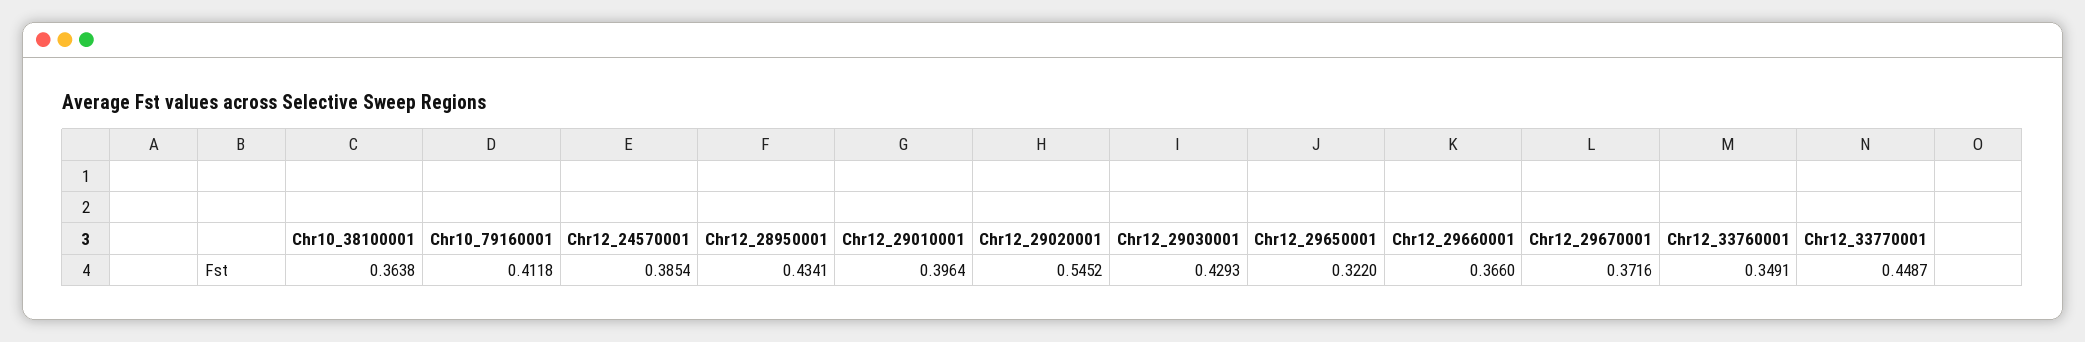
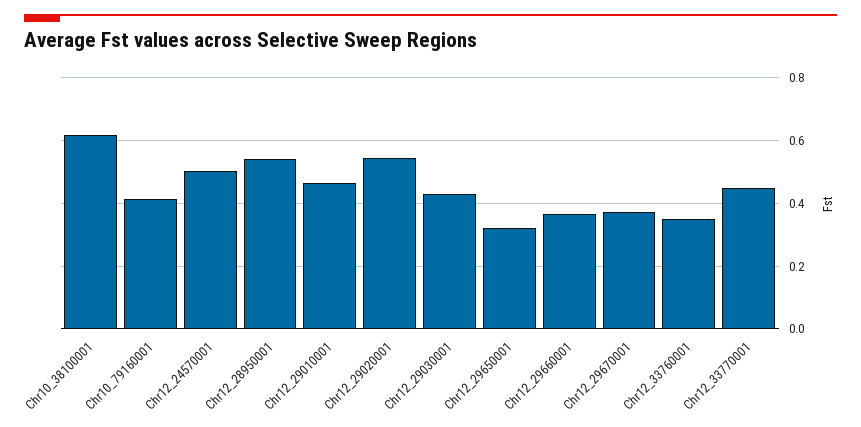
Chr10_38100001: 0.3638 -> 0.62
Chr12_24570001: 0.3854 -> 0.5
Chr12_28950001: 0.4341 -> 0.54
Chr12_29010001: 0.3964 -> 0.46

